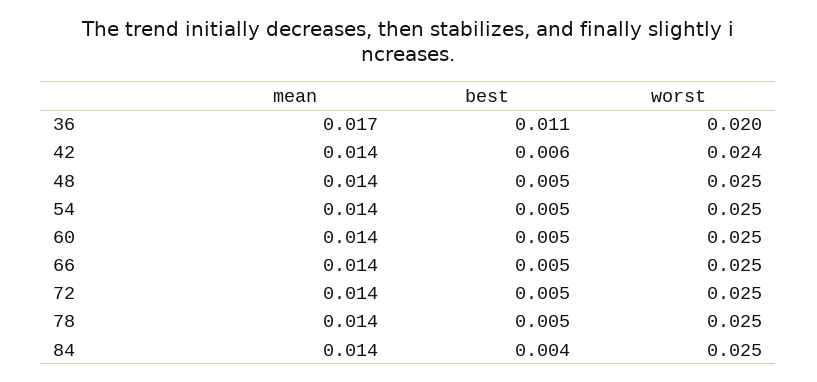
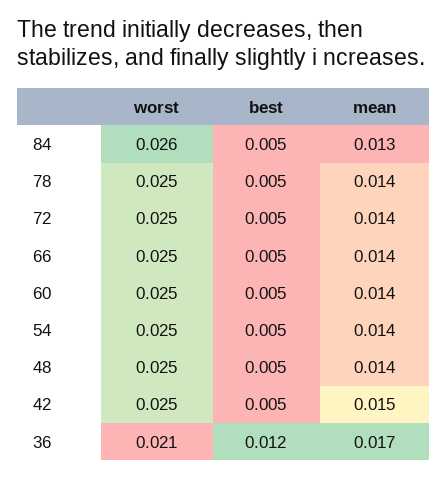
best, 36: 0.011 -> 0.012
worst, 36: 0.02 -> 0.021
mean, 42: 0.014 -> 0.015
best, 42: 0.006 -> 0.005
worst, 42: 0.024 -> 0.025
mean, 84: 0.014 -> 0.013
best, 84: 0.004 -> 0.005
worst, 84: 0.025 -> 0.026

